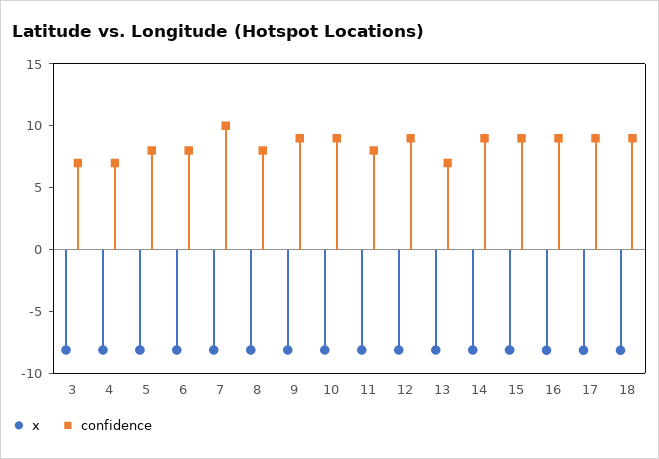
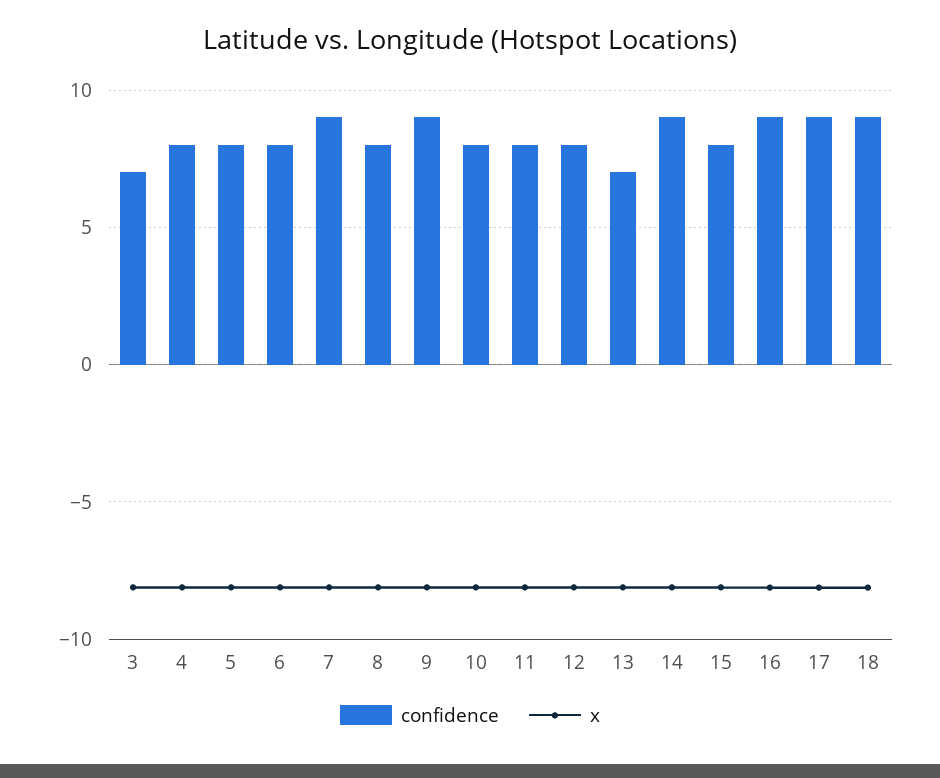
confidence, 4: 7 -> 8
confidence, 7: 10 -> 9
confidence, 10: 9 -> 8
confidence, 12: 9 -> 8
confidence, 15: 9 -> 8

